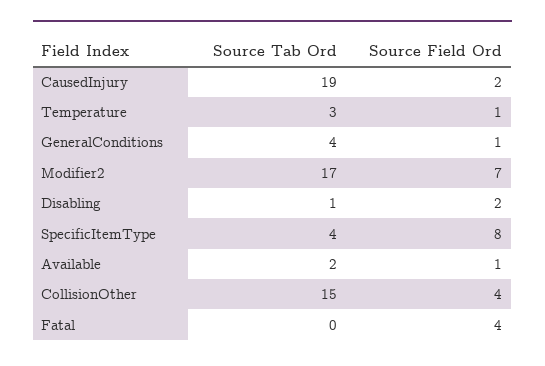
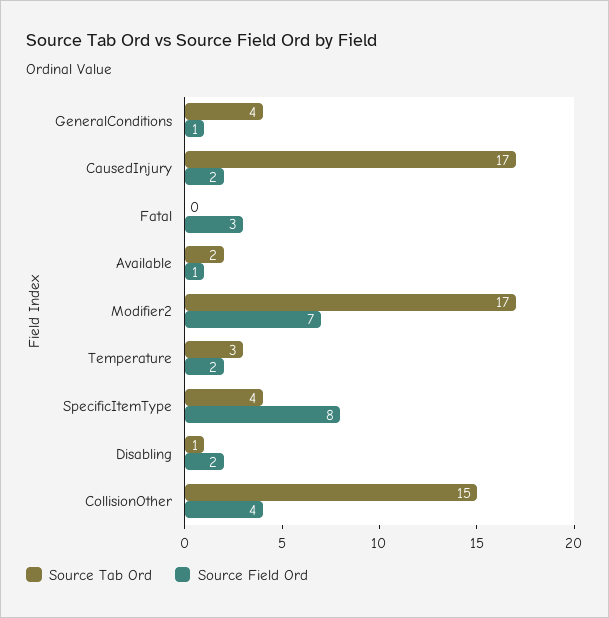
Source Tab Ord, CausedInjury: 19 -> 17
Source Field Ord, Temperature: 1 -> 2
Source Field Ord, Fatal: 4 -> 3

